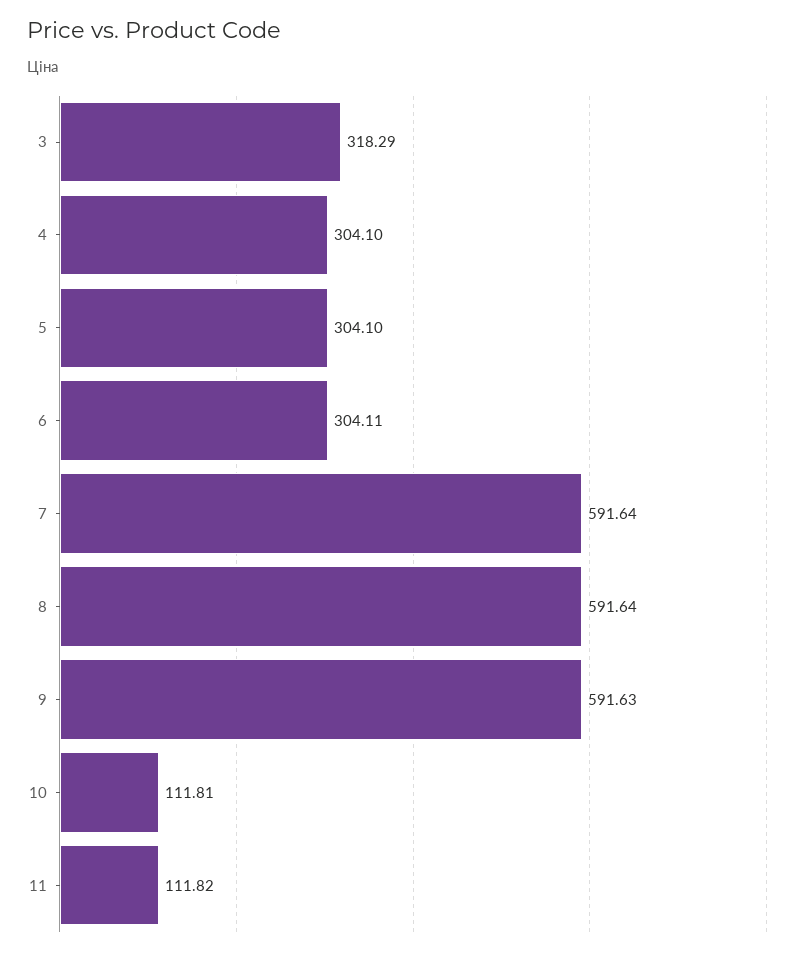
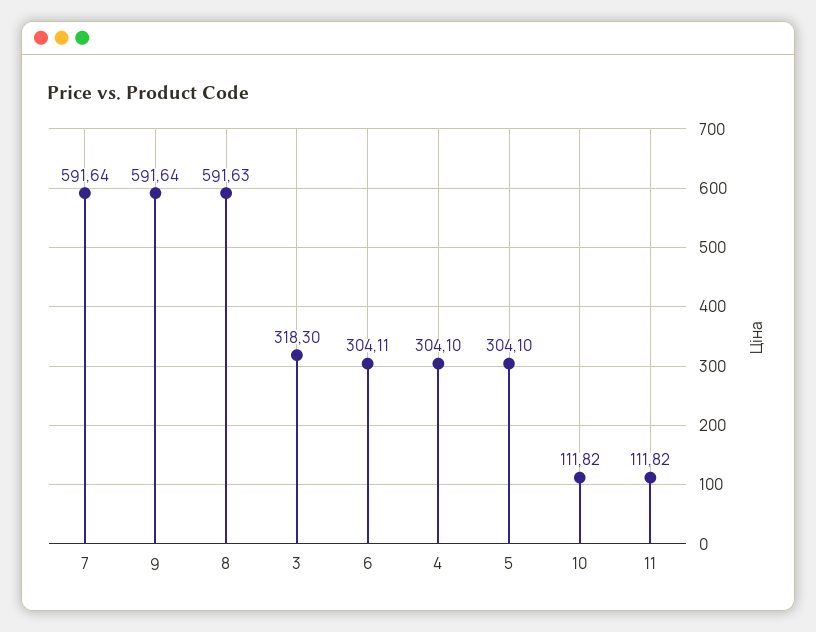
3: 318.29 -> 318.3
8: 591.64 -> 591.63
9: 591.63 -> 591.64
10: 111.81 -> 111.82

